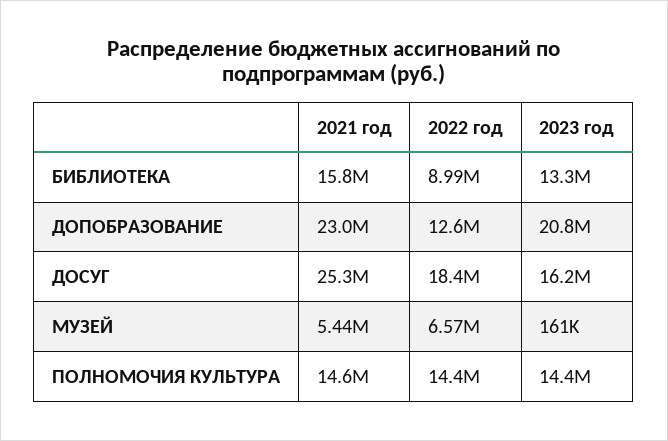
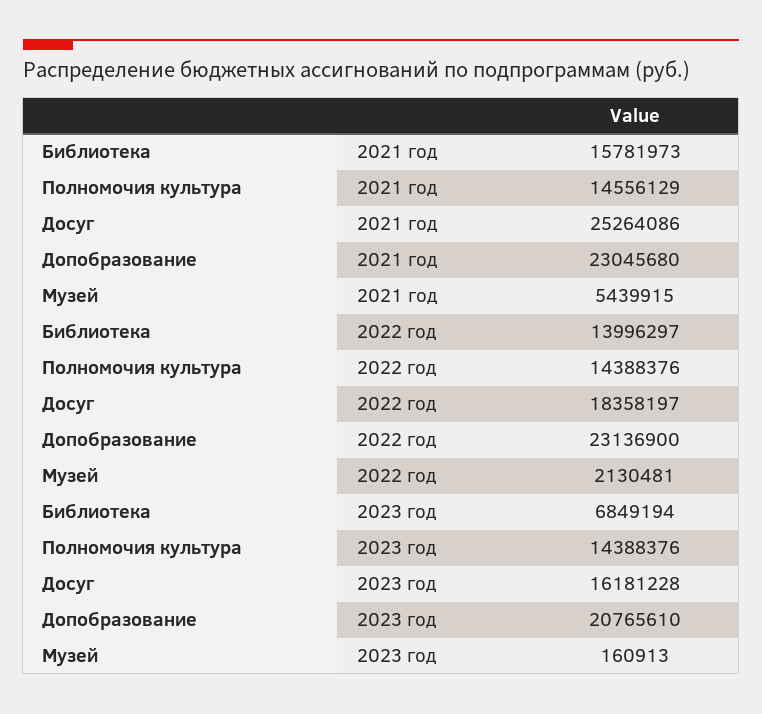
2022 год, БИБЛИОТЕКА: 8990000 -> 13996297
2023 год, БИБЛИОТЕКА: 13300000 -> 6849194
2022 год, ДОПОБРАЗОВАНИЕ: 12600000 -> 23136900
2022 год, МУЗЕЙ: 6570000 -> 2130481

